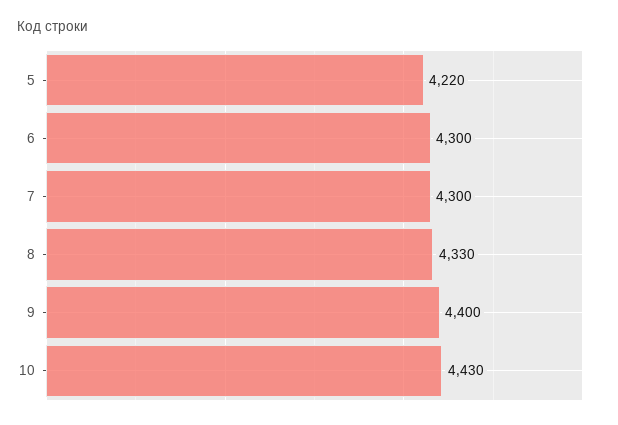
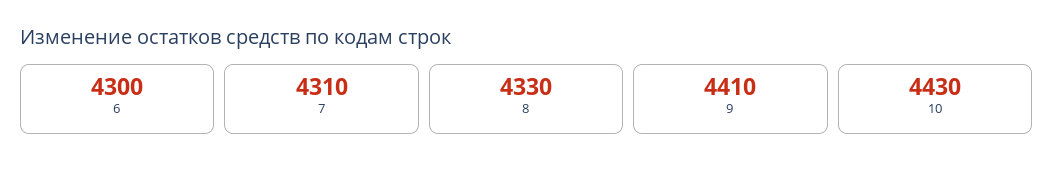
5: 4220 -> none
7: 4300 -> 4310
9: 4400 -> 4410

